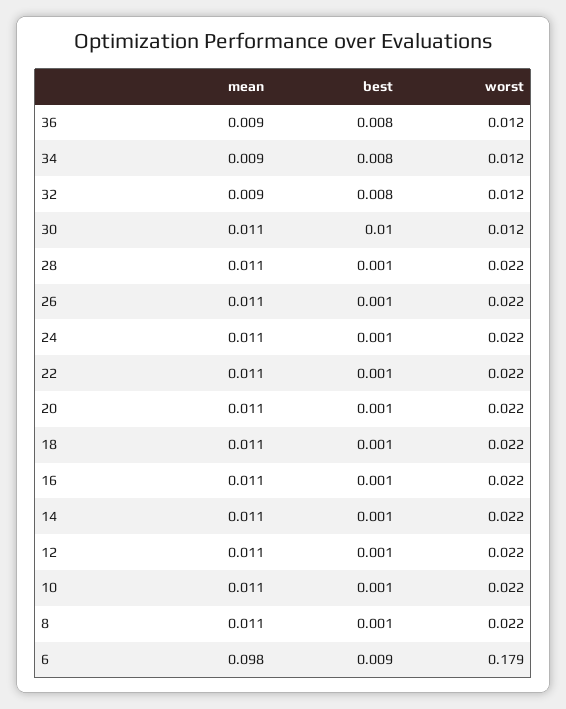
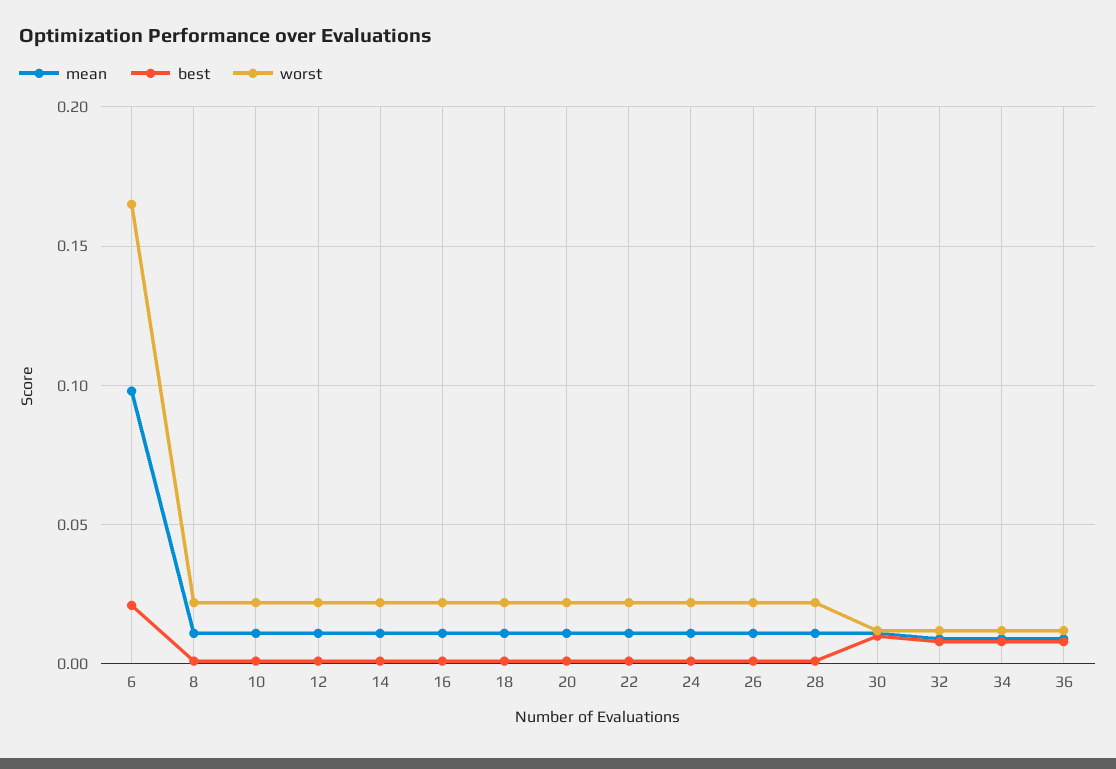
best, 6: 0.009 -> 0.02
worst, 6: 0.179 -> 0.165

